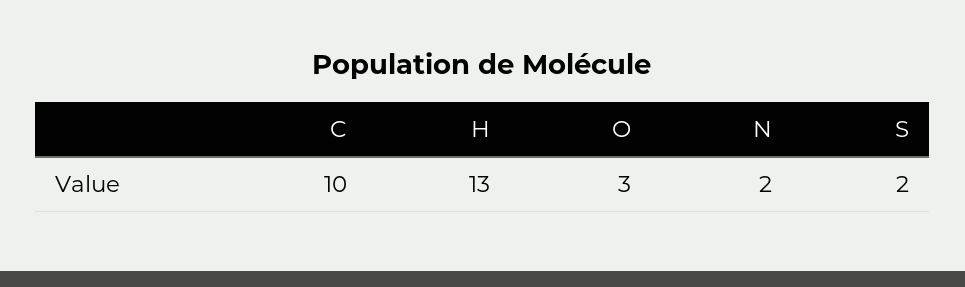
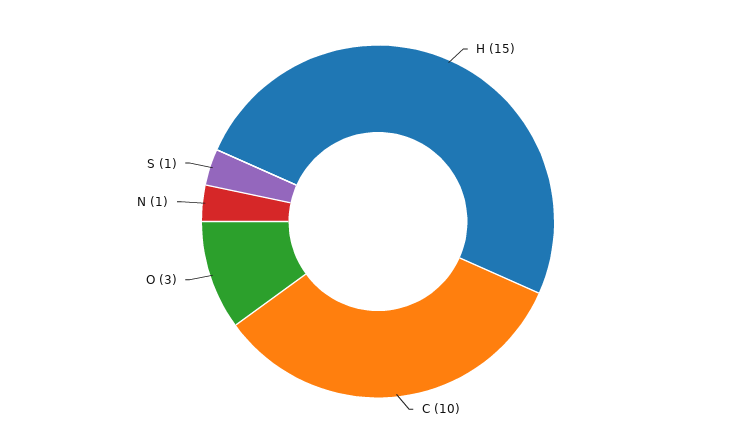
H: 13 -> 15
N: 2 -> 1
S: 2 -> 1

